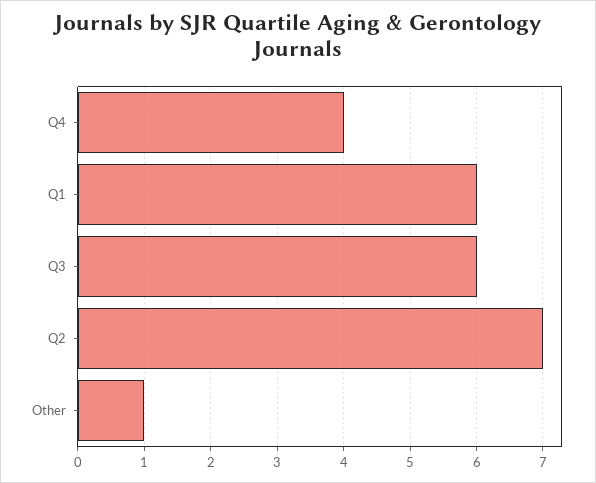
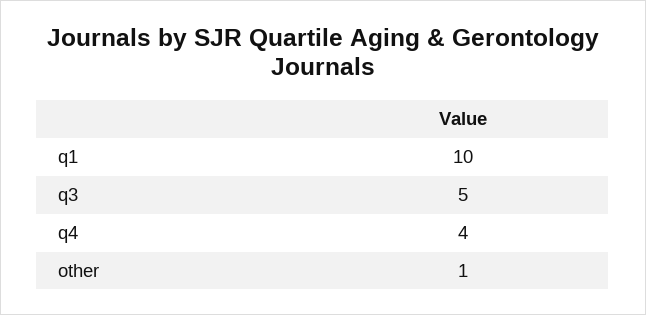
Q1: 6 -> 10
Q3: 6 -> 5
Q2: 7 -> none

